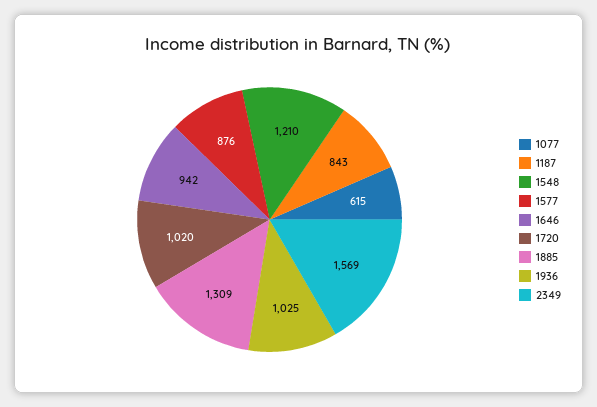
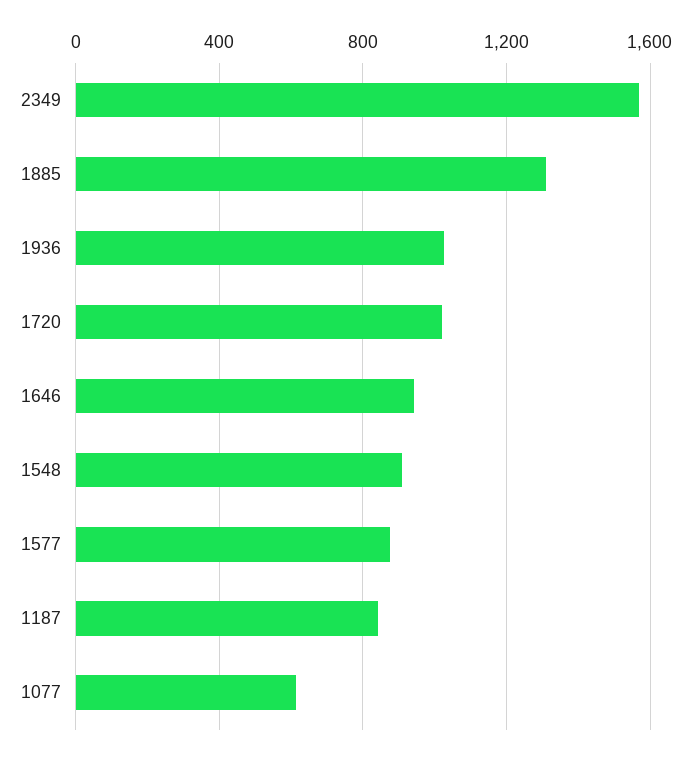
1548: 1210 -> 900

